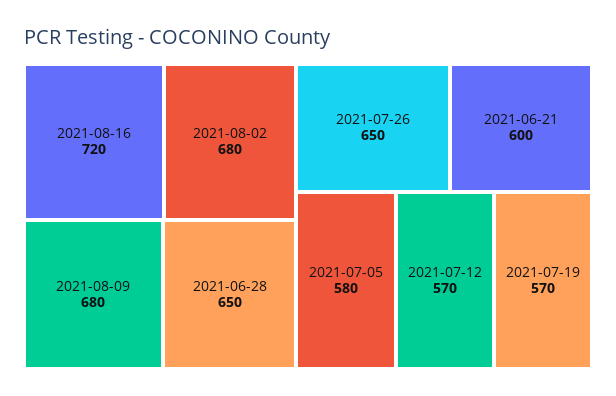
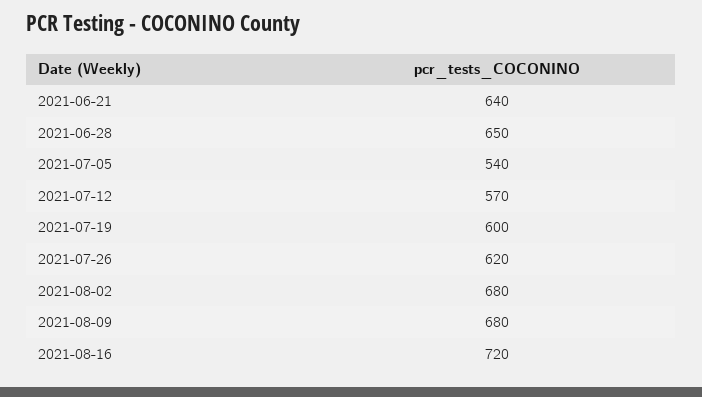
2021-07-26: 650 -> 620
2021-06-21: 600 -> 640
2021-07-05: 580 -> 540
2021-07-19: 570 -> 600

